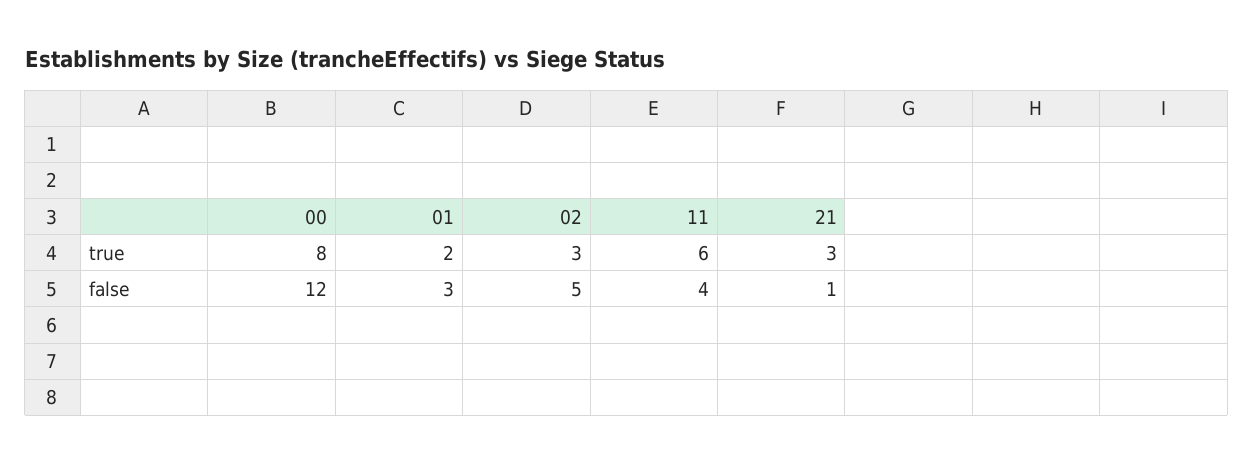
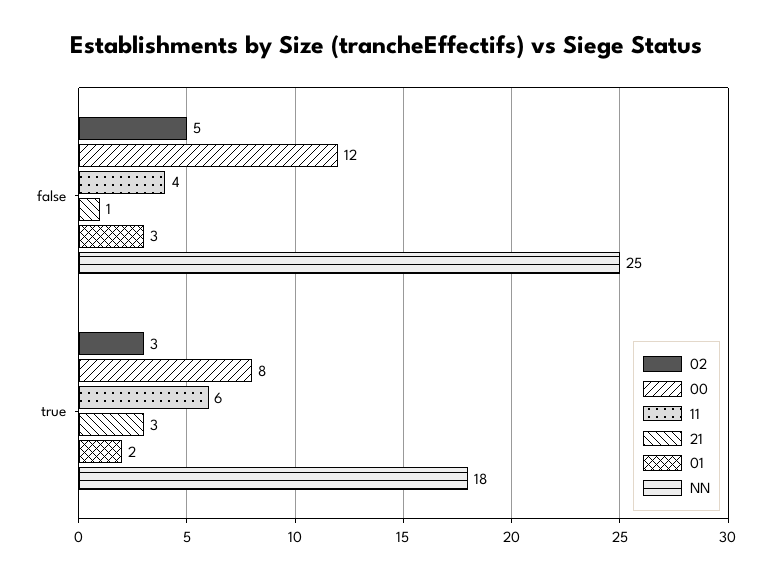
NN, false: none -> 25
NN, true: none -> 18

